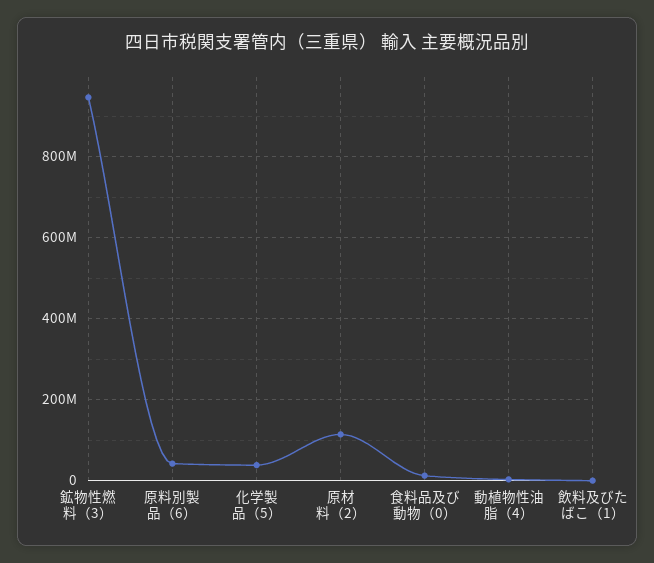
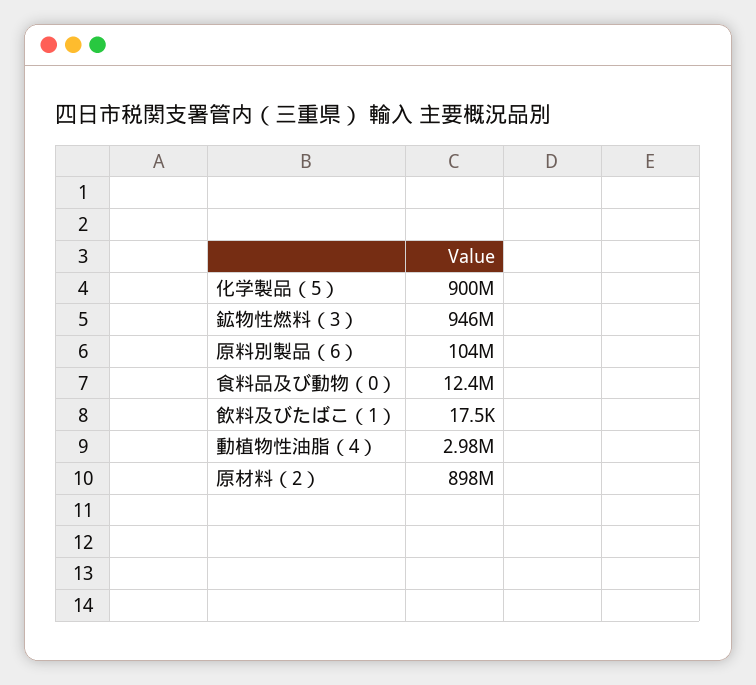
原料別製品（6）: 40000000 -> 104000000
化学製品（5）: 40000000 -> 900000000
原材料（2）: 120000000 -> 898000000

